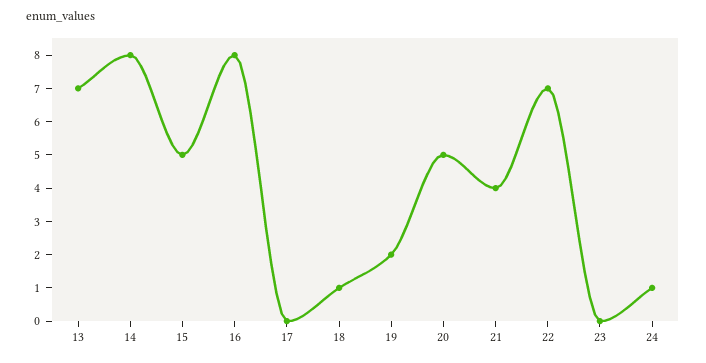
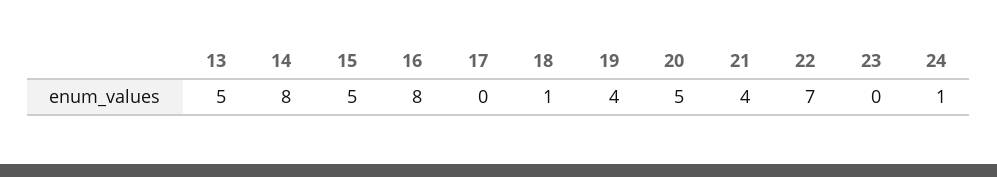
13: 7 -> 5
19: 2 -> 4

